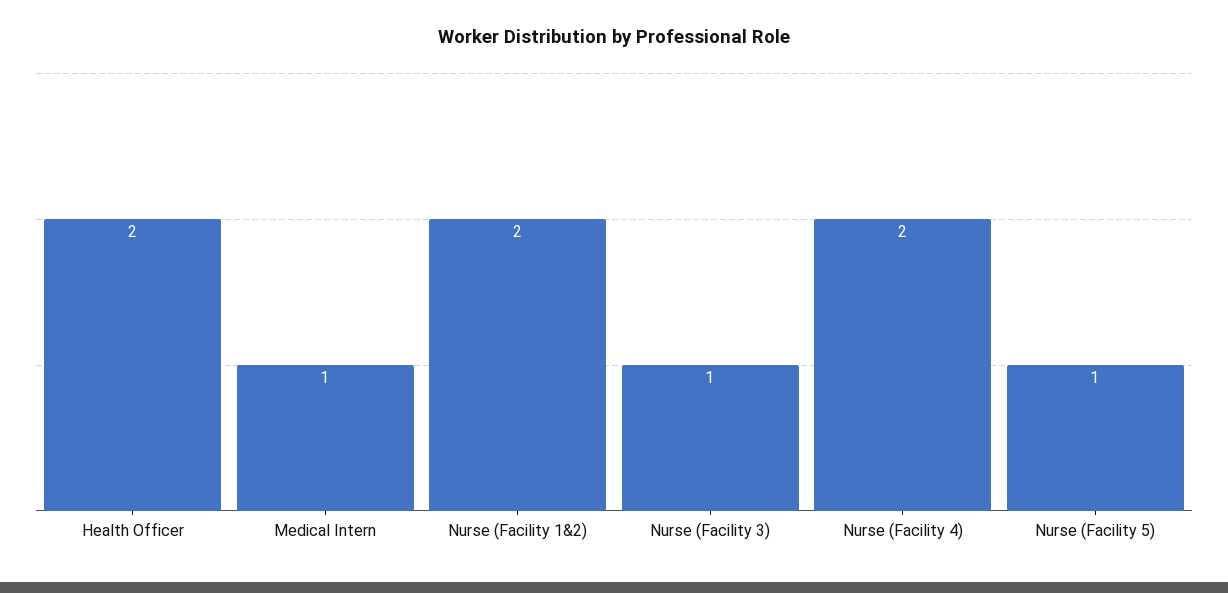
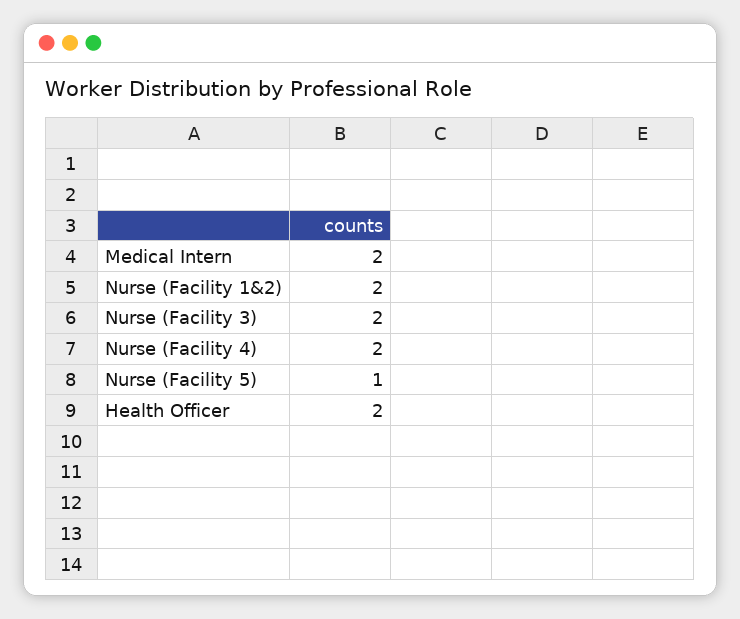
Medical Intern: 1 -> 2
Nurse (Facility 3): 1 -> 2

